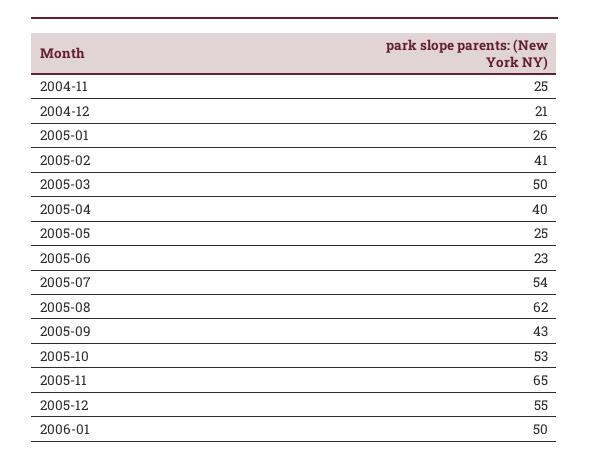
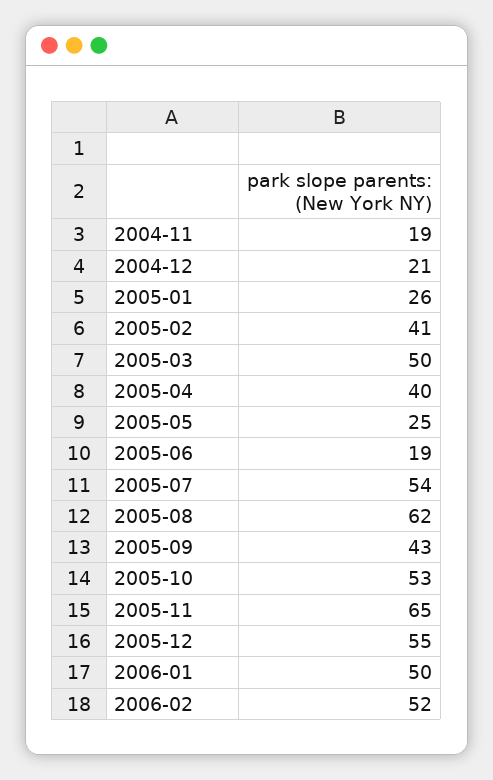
2004-11: 25 -> 19
2005-06: 23 -> 19
2006-02: none -> 52

